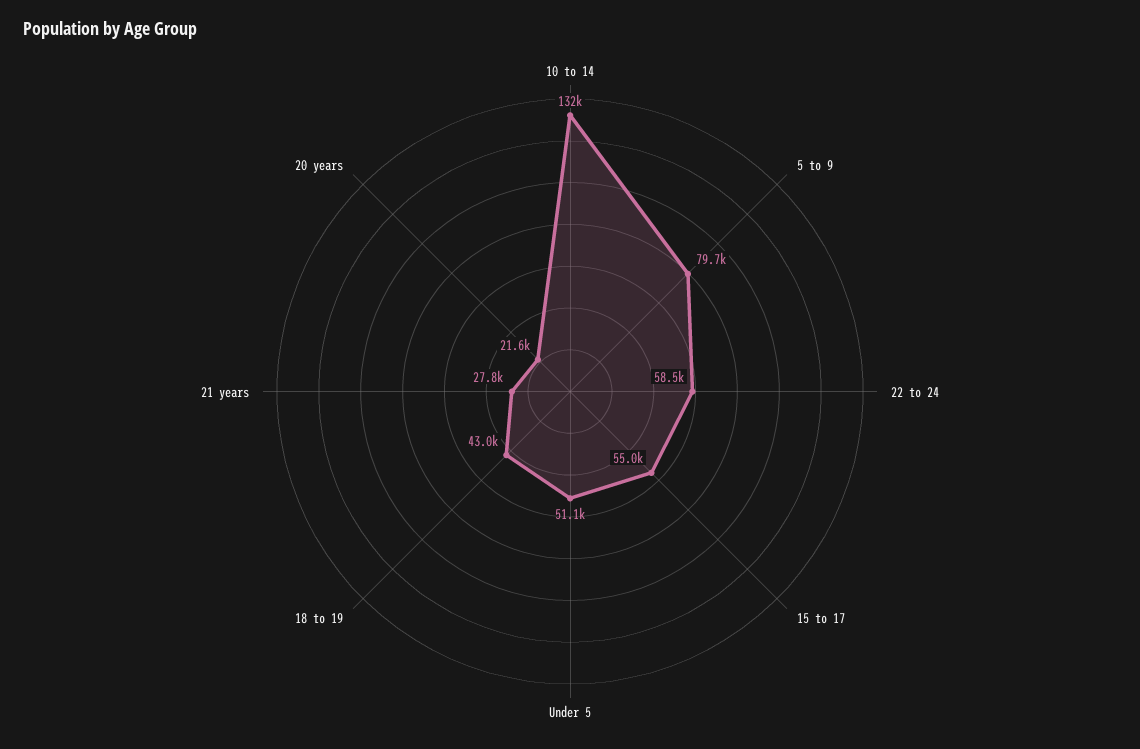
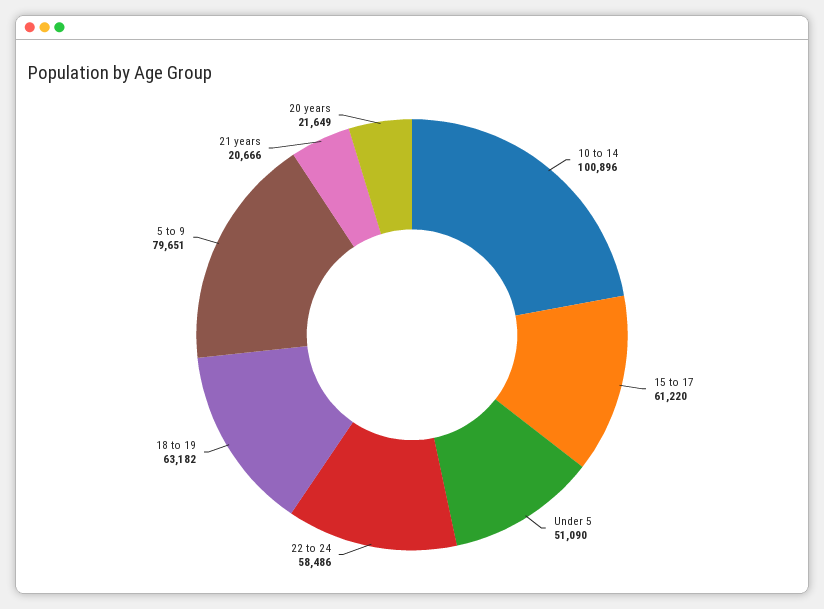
10 to 14: 132000 -> 100896
15 to 17: 55000 -> 61220
18 to 19: 43000 -> 63182
21 years: 27800 -> 20666

